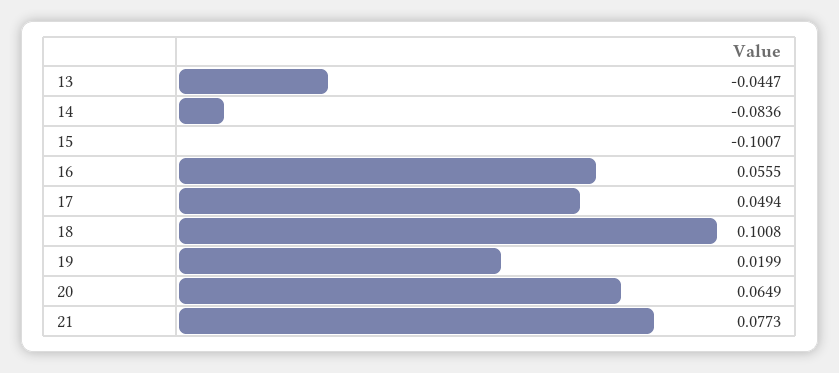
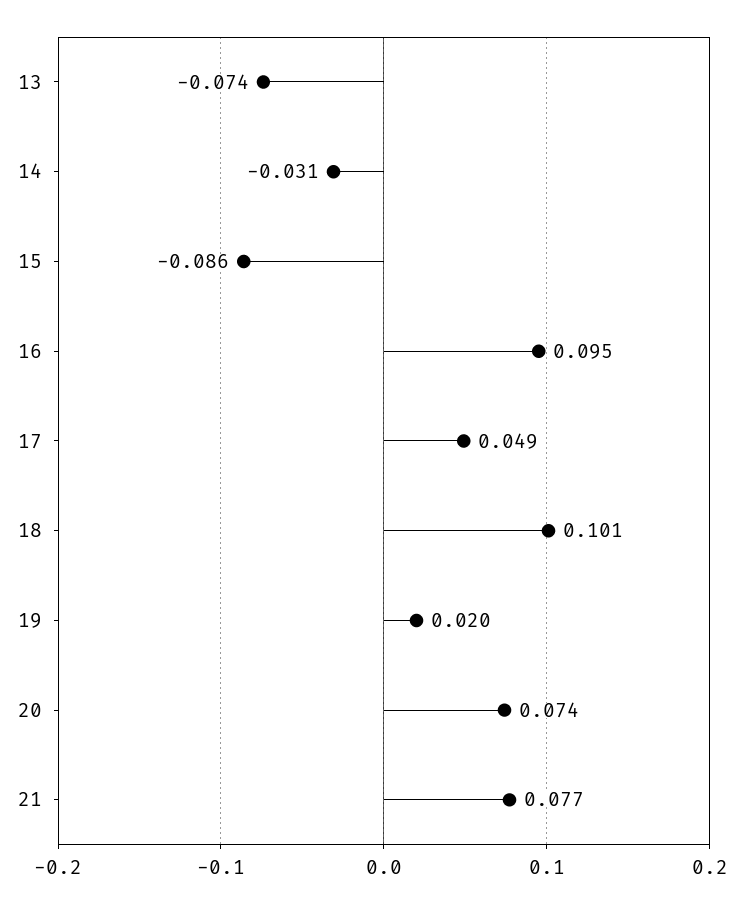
13: -0.0447 -> -0.074
14: -0.0836 -> -0.031
15: -0.1007 -> -0.086
16: 0.0555 -> 0.095
20: 0.0649 -> 0.074

